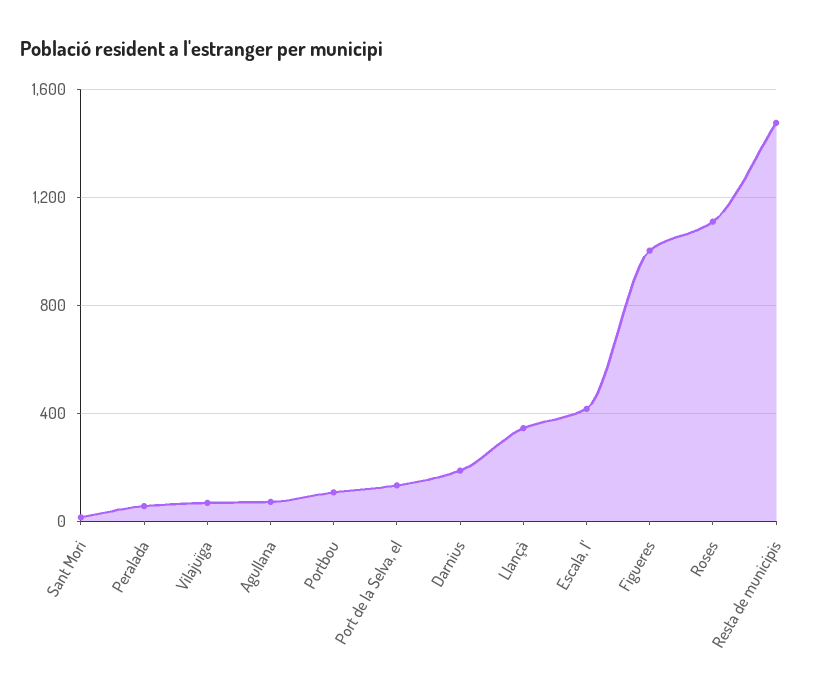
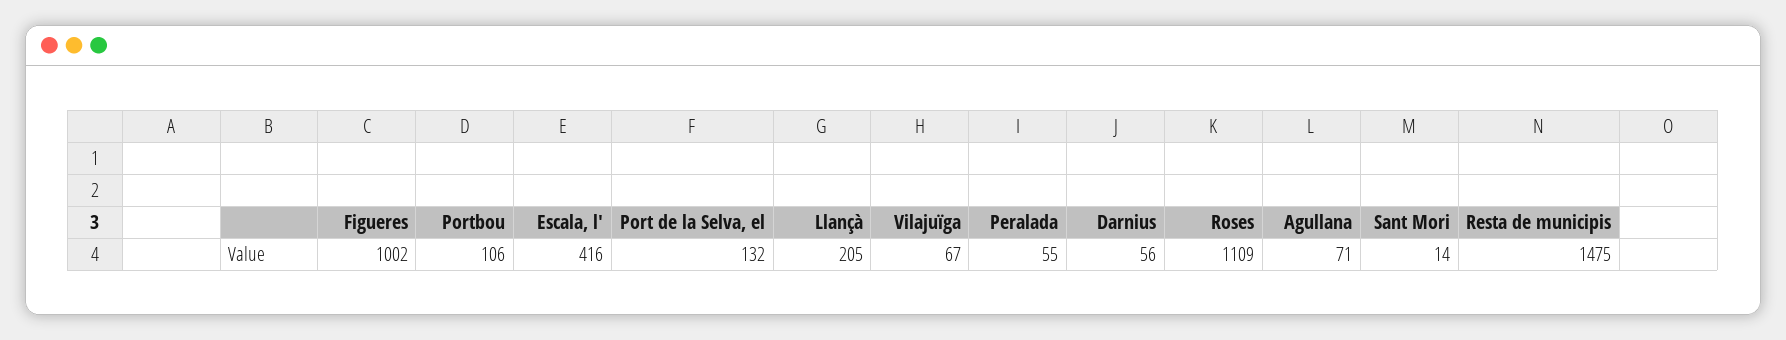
Darnius: 200 -> 56
Llançà: 350 -> 205

